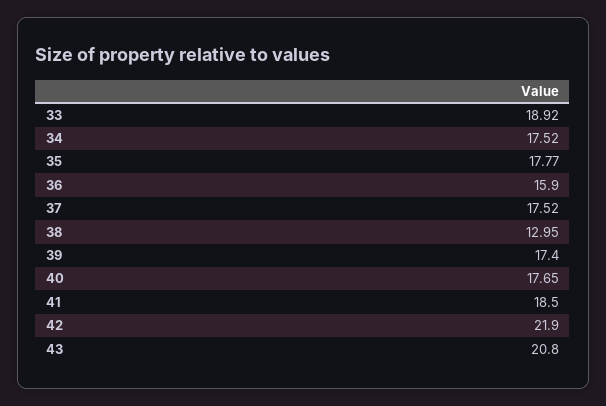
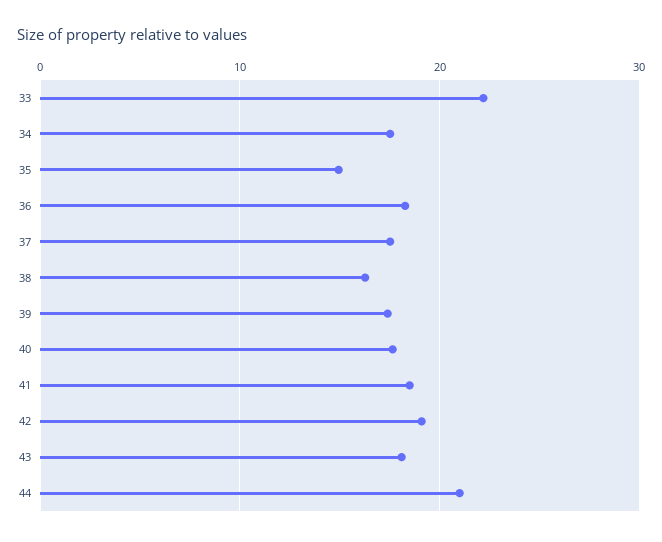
33: 18.92 -> 22
35: 17.77 -> 15
36: 15.9 -> 18
38: 12.95 -> 16
42: 21.9 -> 19
43: 20.8 -> 18
44: none -> 21

